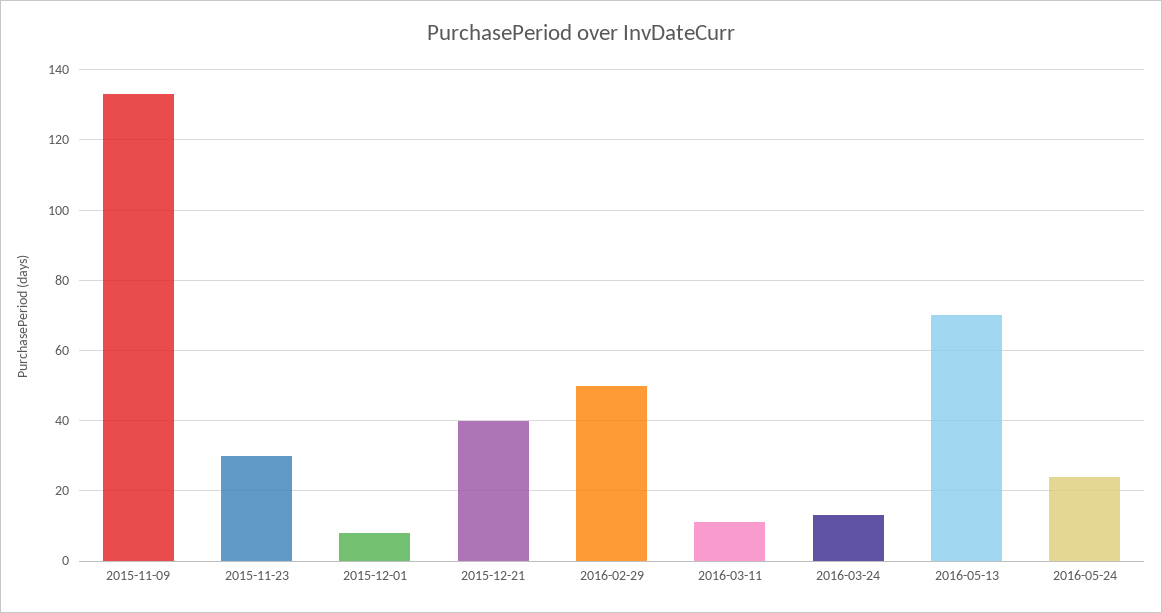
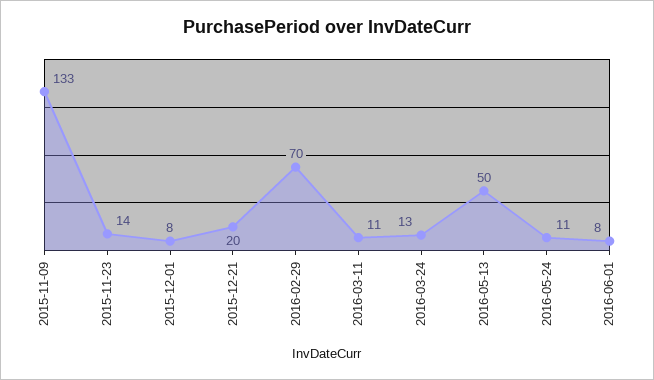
2015-11-23: 30 -> 14
2015-12-21: 40 -> 20
2016-02-29: 50 -> 70
2016-05-13: 70 -> 50
2016-05-24: 25 -> 11
2016-06-01: none -> 8

